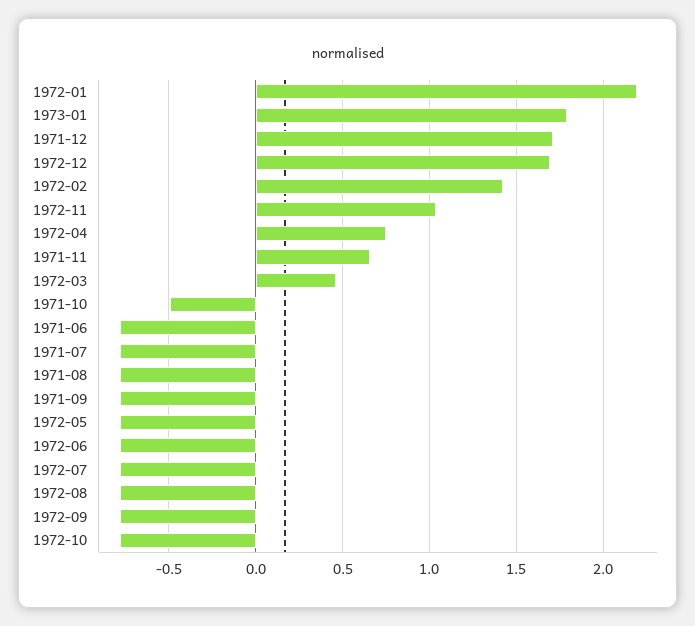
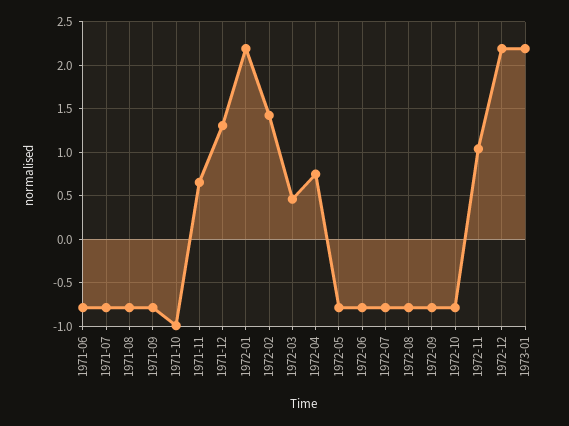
1973-01: 1.8 -> 2.2
1971-12: 1.7 -> 1.3
1972-12: 1.7 -> 2.2
1971-10: -0.5 -> -1

